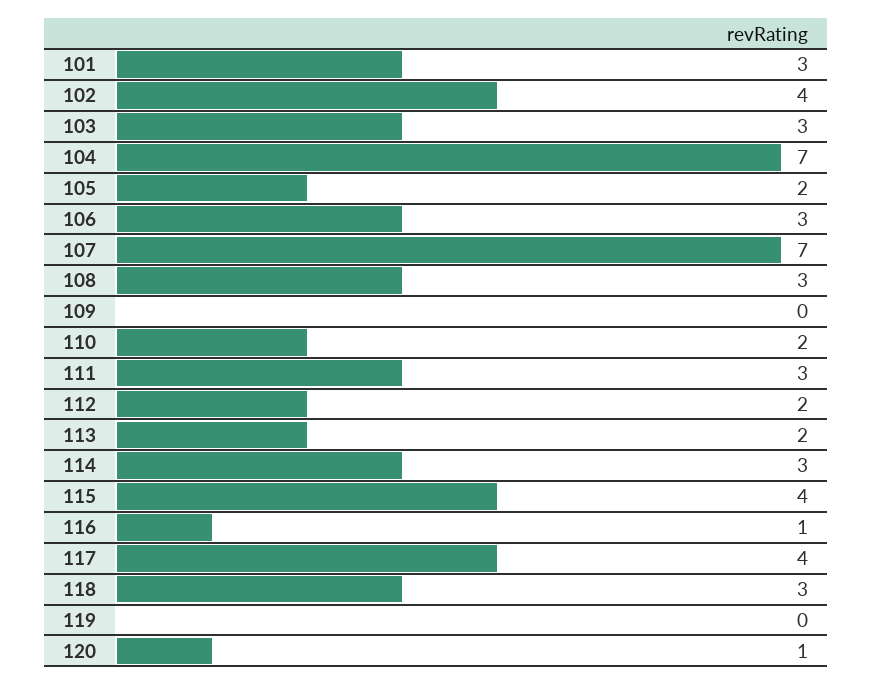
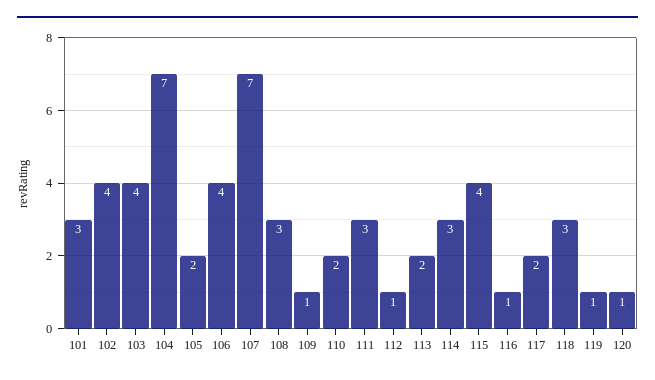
103: 3 -> 4
106: 3 -> 4
109: 0 -> 1
112: 2 -> 1
117: 4 -> 2
119: 0 -> 1

